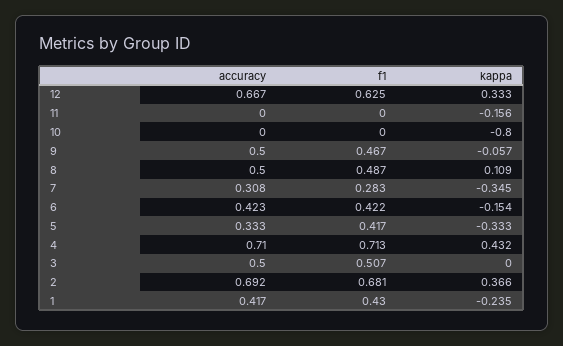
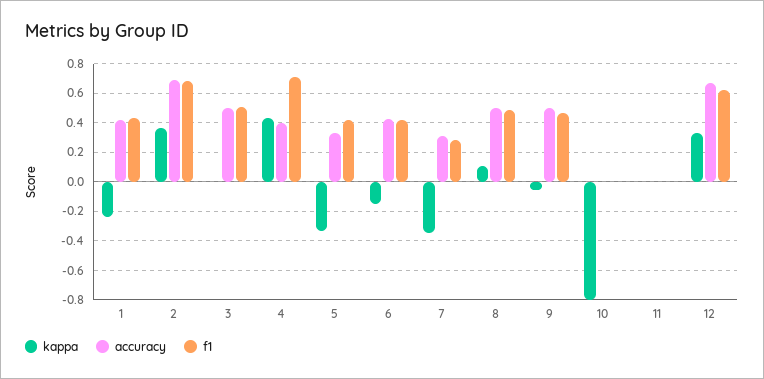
kappa, 11: -0.156 -> 0
accuracy, 4: 0.71 -> 0.4

